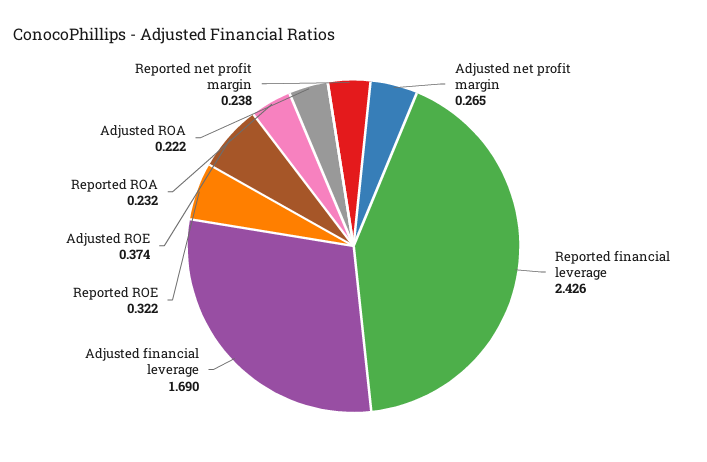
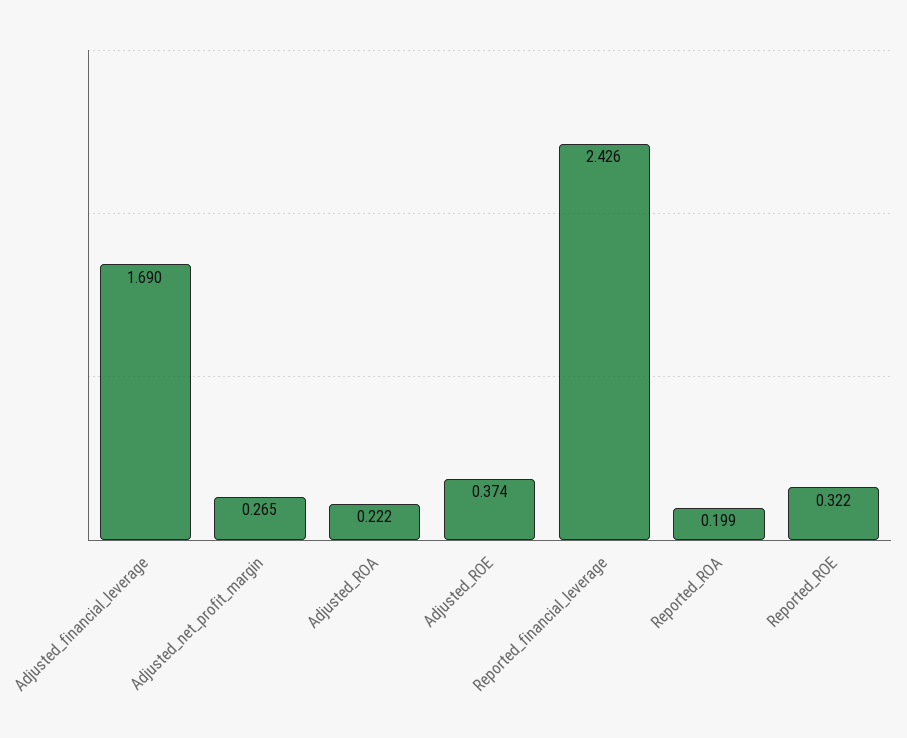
Reported ROA: 0.232 -> 0.199
Reported net profit margin: 0.238 -> none

